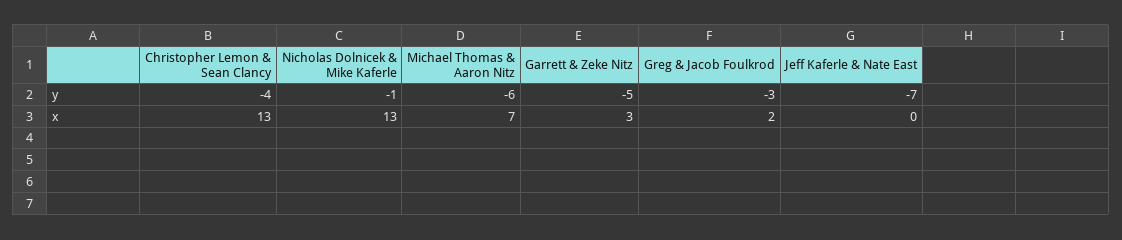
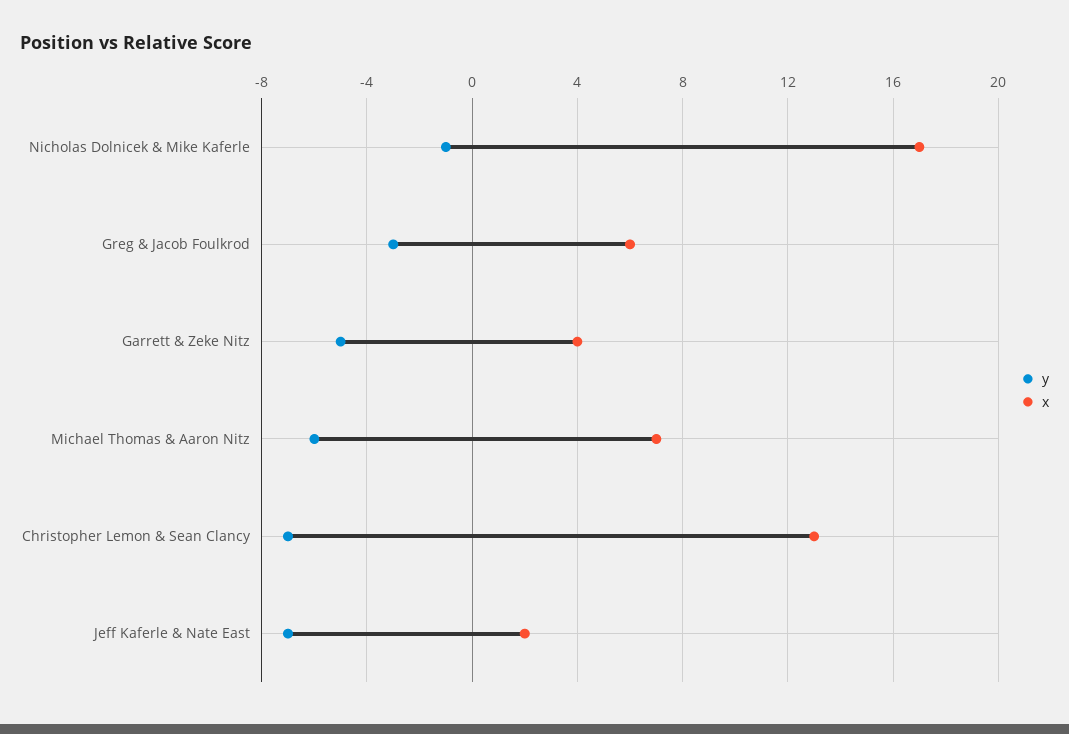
y, Christopher Lemon & Sean Clancy: -4 -> -7
x, Nicholas Dolnicek & Mike Kaferle: 13 -> 17
x, Garrett & Zeke Nitz: 3 -> 4
x, Greg & Jacob Foulkrod: 2 -> 6
x, Jeff Kaferle & Nate East: 0 -> 2

